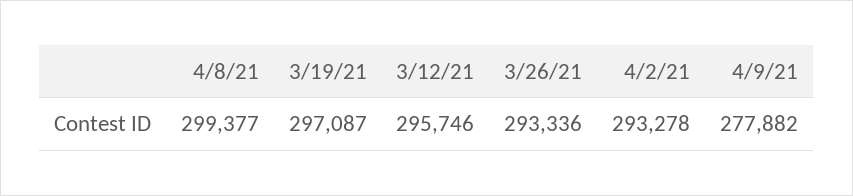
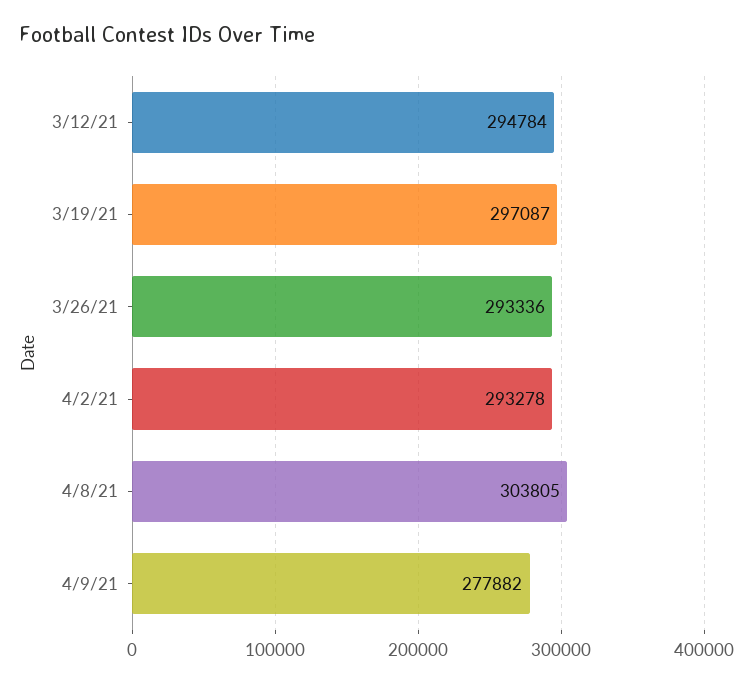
4/8/21: 299377 -> 303805
3/12/21: 295746 -> 294784

